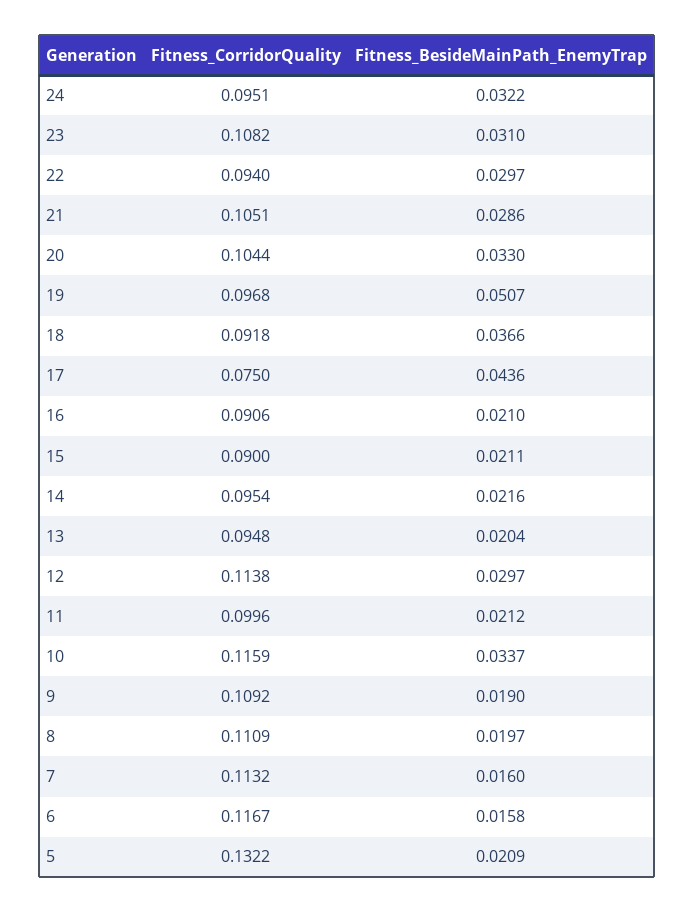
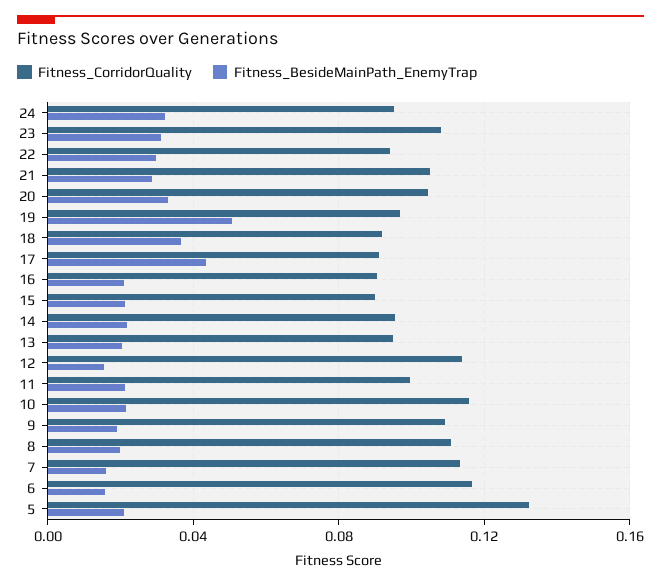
Fitness_CorridorQuality, 17: 0.075 -> 0.09
Fitness_BesideMainPath_EnemyTrap, 12: 0.0297 -> 0.015
Fitness_BesideMainPath_EnemyTrap, 10: 0.0337 -> 0.02

